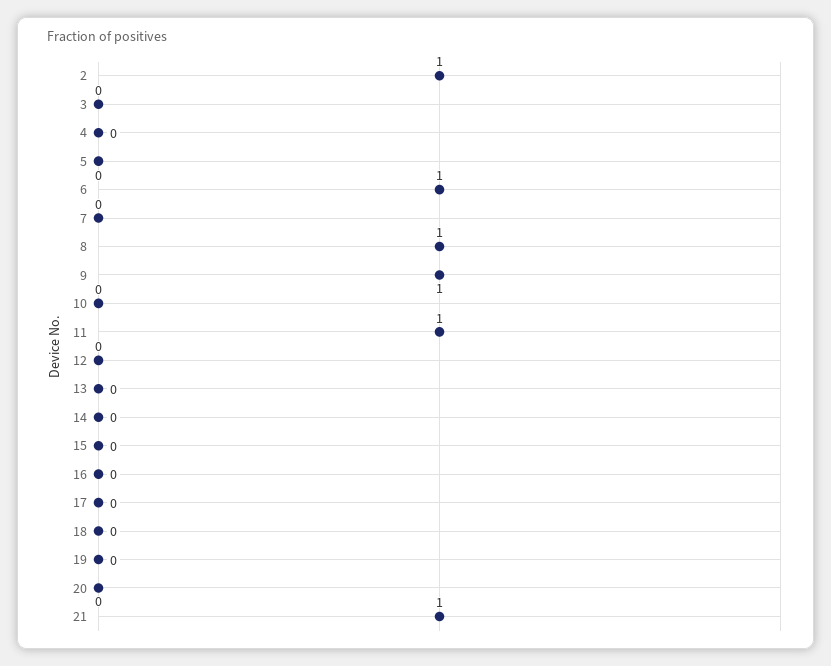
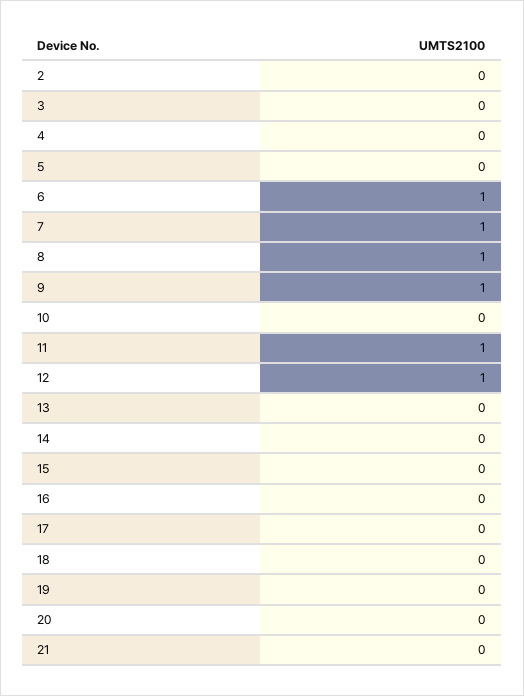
2: 1 -> 0
7: 0 -> 1
12: 0 -> 1
21: 1 -> 0

